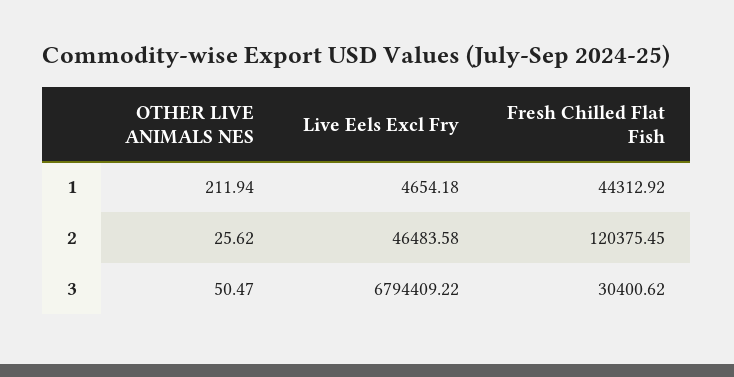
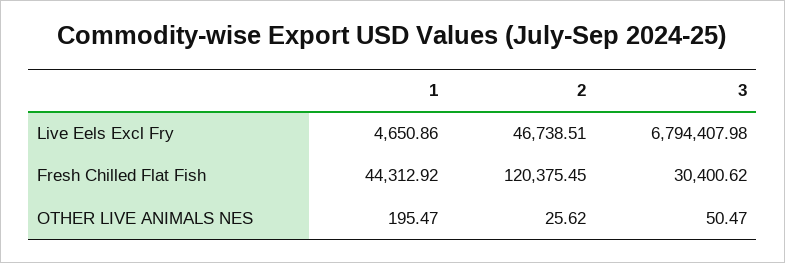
OTHER LIVE ANIMALS NES, 1: 211.94 -> 195.47
Live Eels Excl Fry, 1: 4654.18 -> 4650.86
Live Eels Excl Fry, 2: 46483.58 -> 46738.51
Live Eels Excl Fry, 3: 6794409.22 -> 6794407.98

